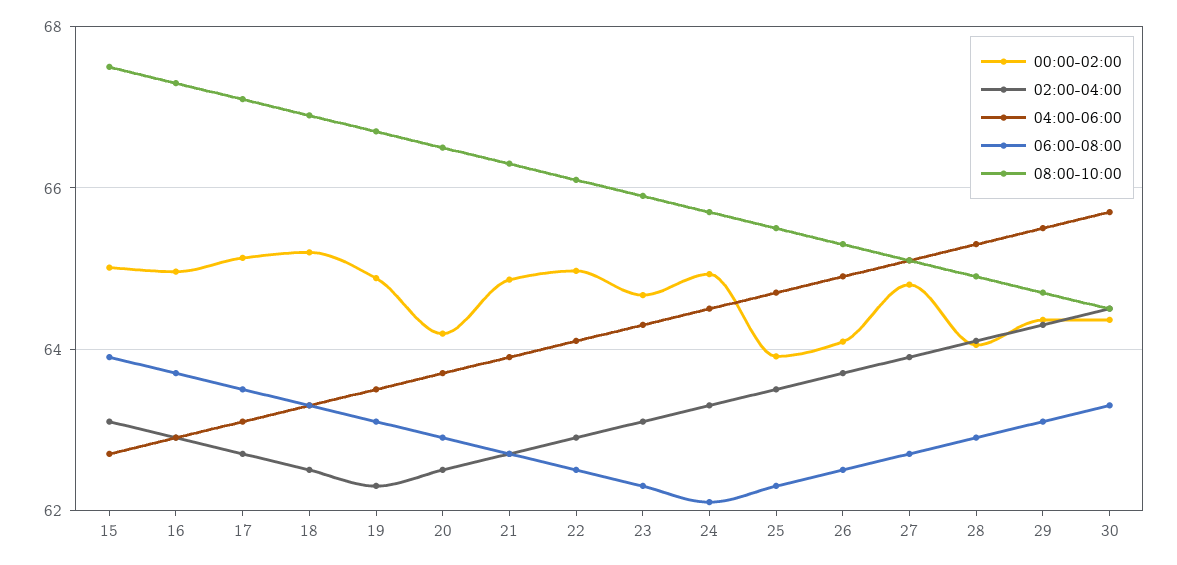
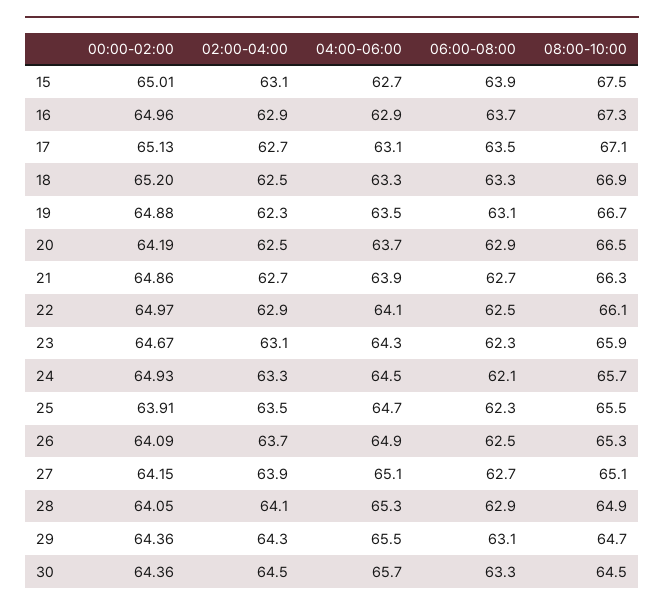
00:00-02:00, 27: 64.8 -> 64.15

